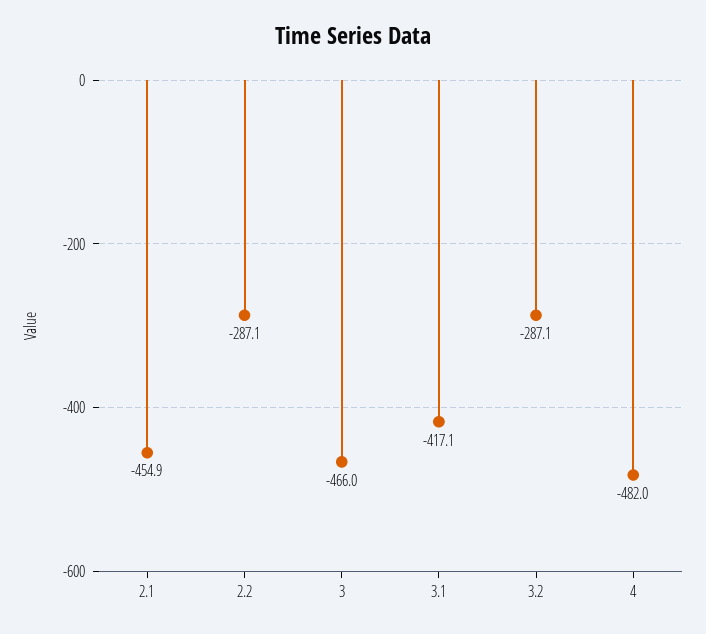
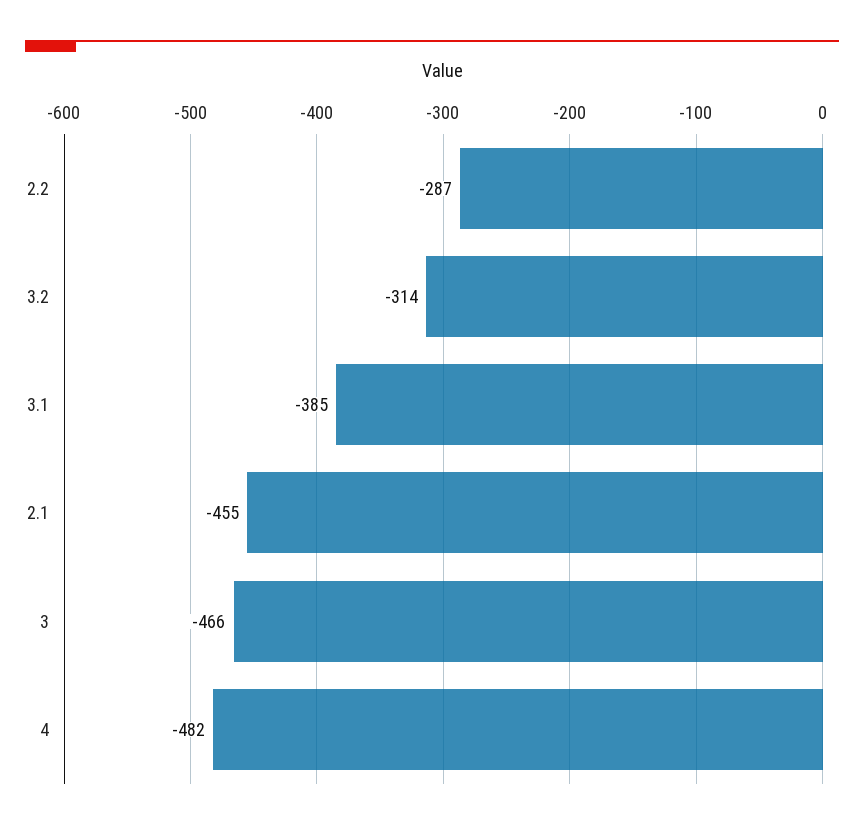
3.1: -417.1 -> -385
3.2: -287.1 -> -314

